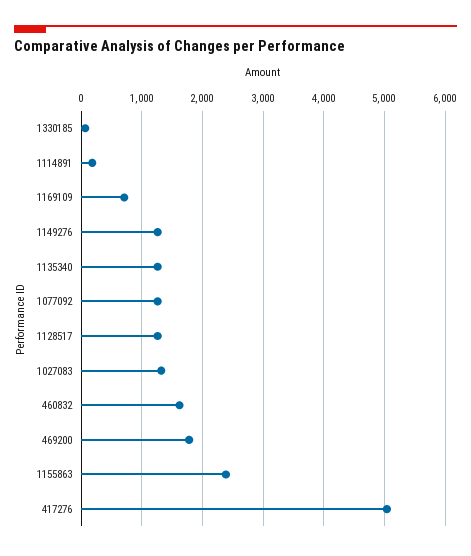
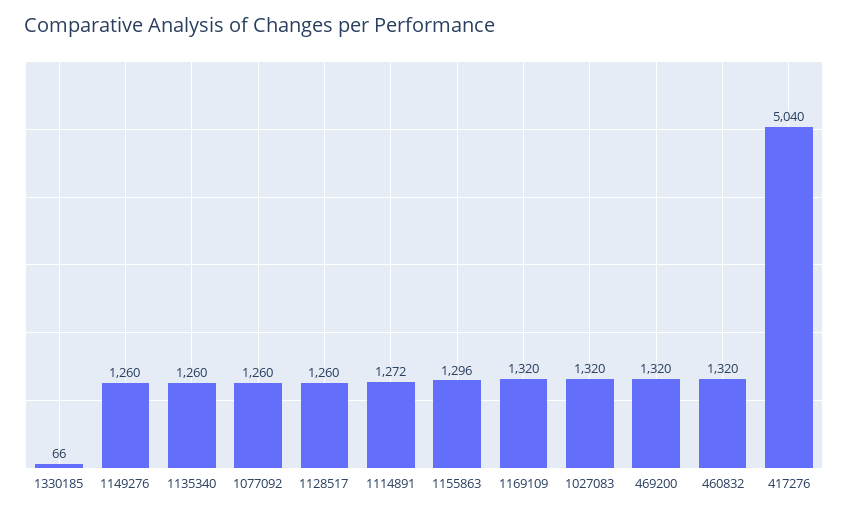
1114891: 200 -> 1272
1169109: 700 -> 1320
460832: 1600 -> 1320
469200: 1800 -> 1320
1155863: 2400 -> 1296

